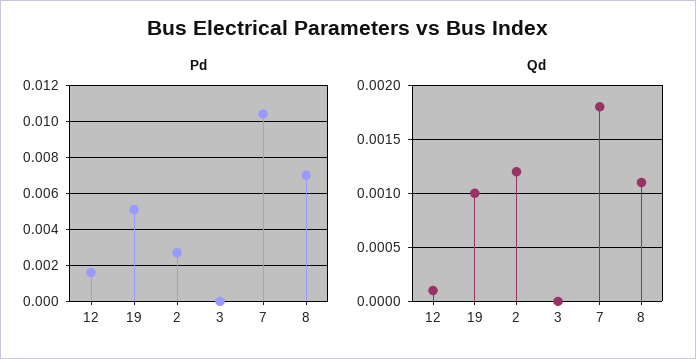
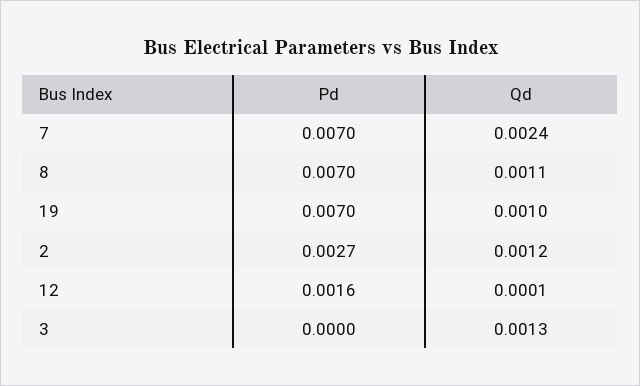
Pd, 19: 0.005 -> 0.007
Pd, 7: 0.0105 -> 0.007
Qd, 3: 0 -> 0.0013
Qd, 7: 0.0018 -> 0.0024

